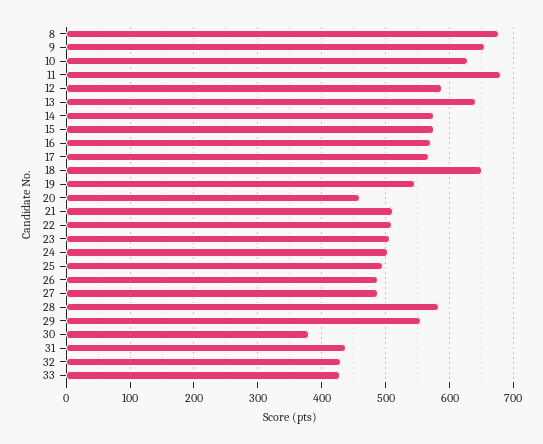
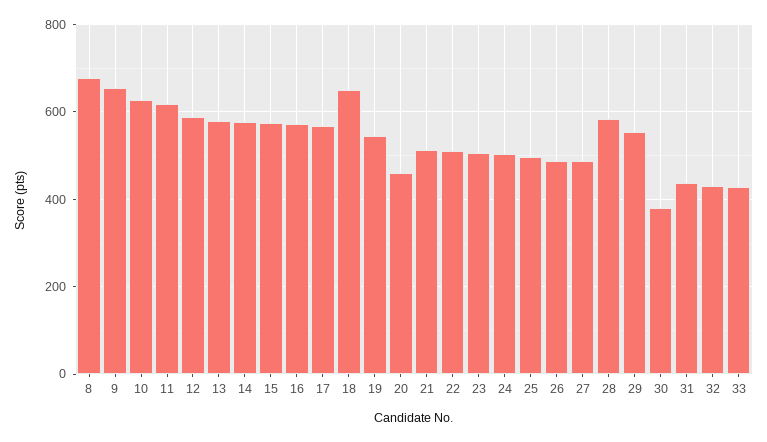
11: 680 -> 620
13: 640 -> 580

